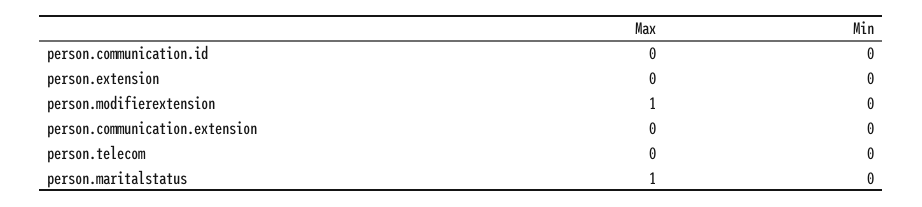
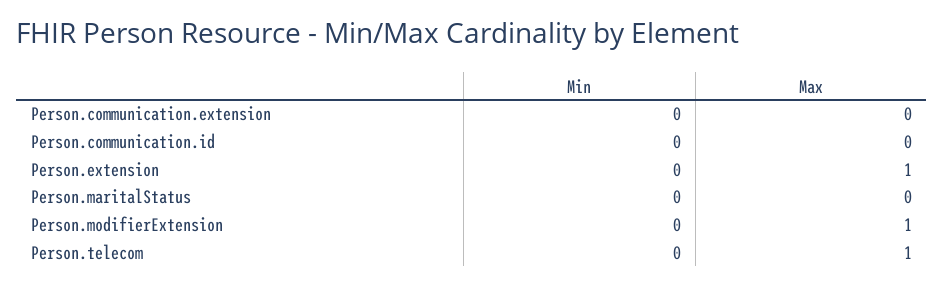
Max, person.extension: 0 -> 1
Max, person.telecom: 0 -> 1
Max, person.maritalstatus: 1 -> 0

